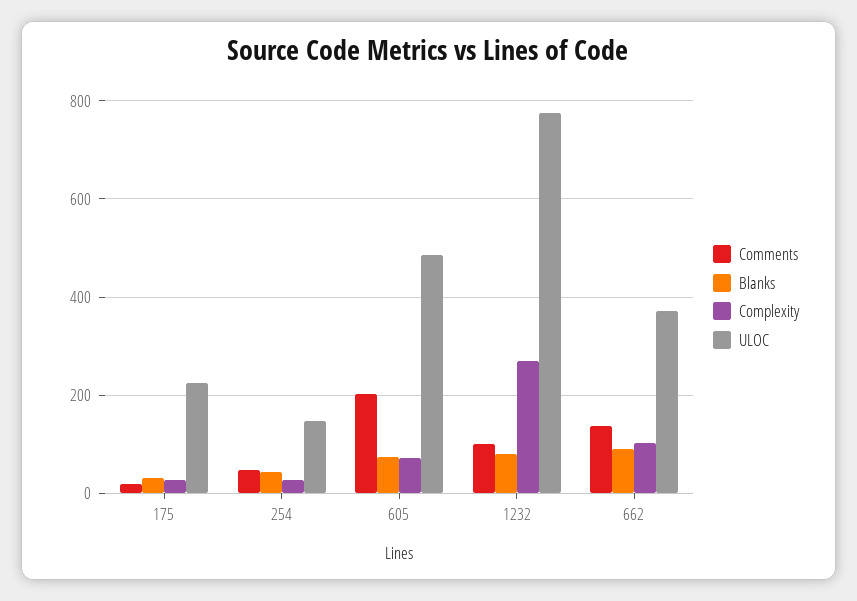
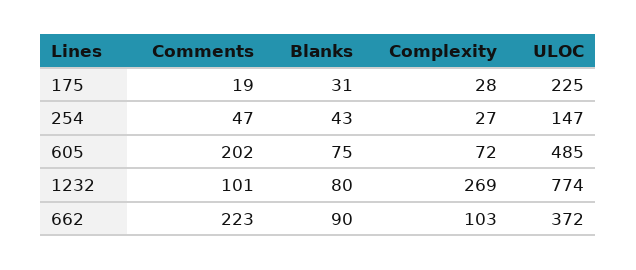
Comments, 662: 140 -> 223

